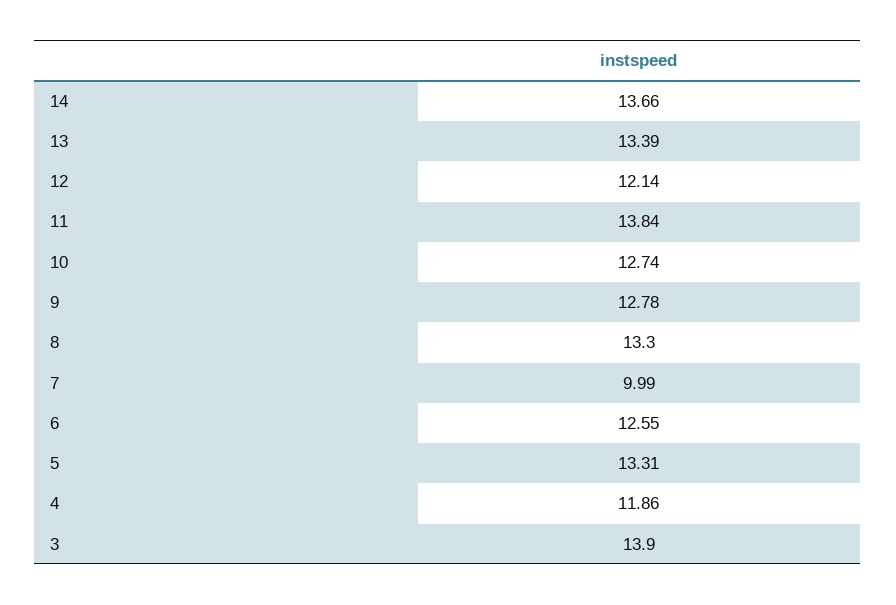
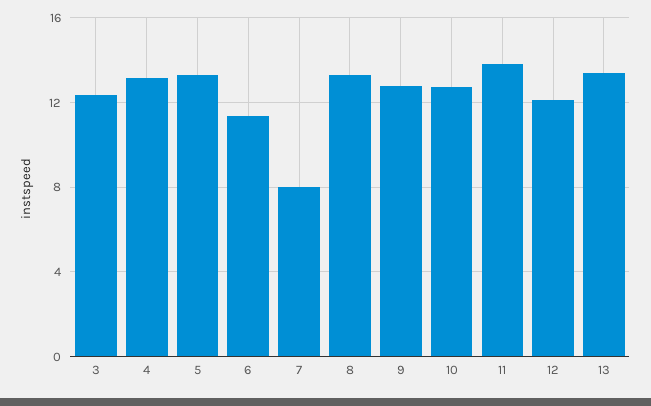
14: 13.66 -> none
7: 9.99 -> 8
6: 12.55 -> 11.5
4: 11.86 -> 13
3: 13.9 -> 12.5

